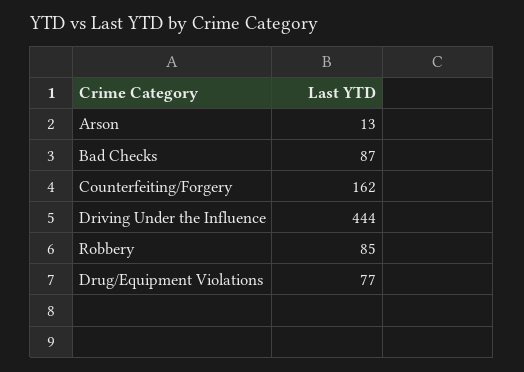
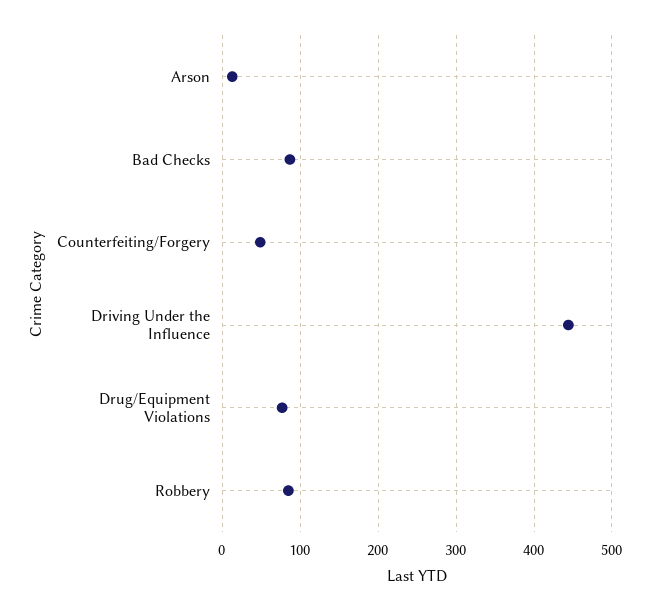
Counterfeiting/Forgery: 162 -> 50

